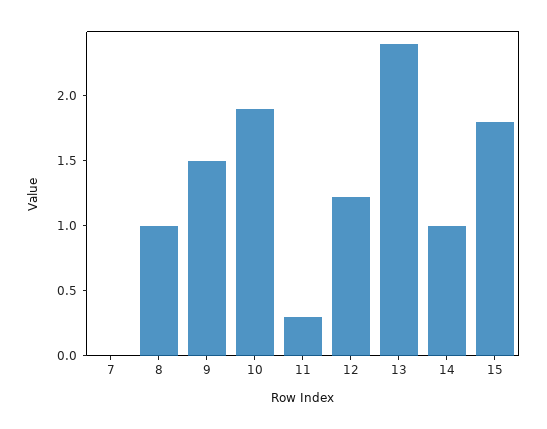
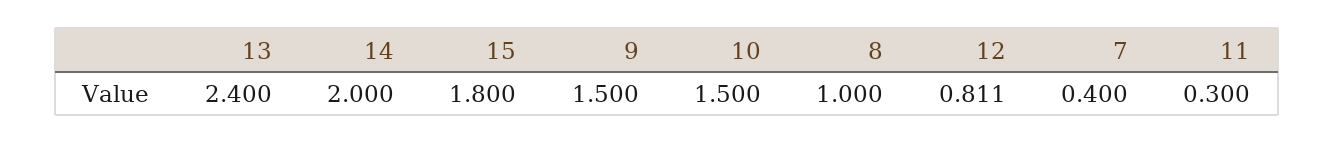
7: 0 -> 0.4
10: 1.9 -> 1.5
12: 1.2 -> 0.811
14: 1 -> 2

